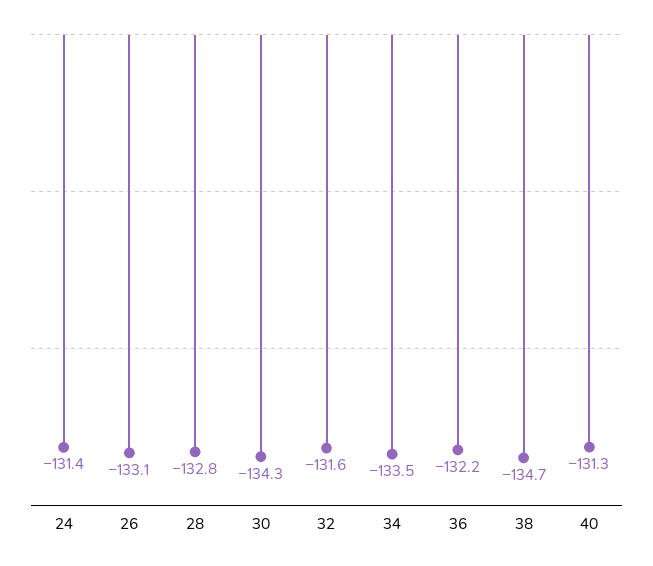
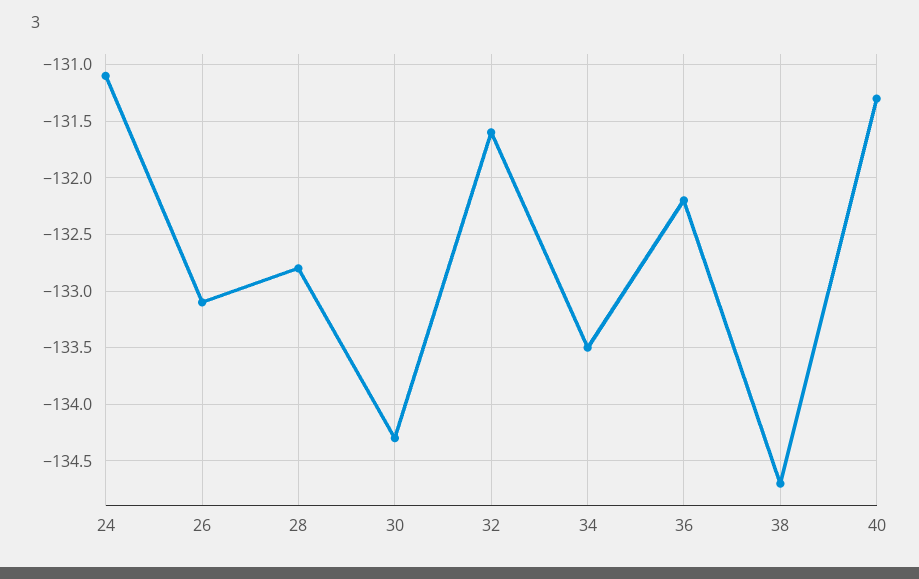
24: -131.4 -> -131.1

